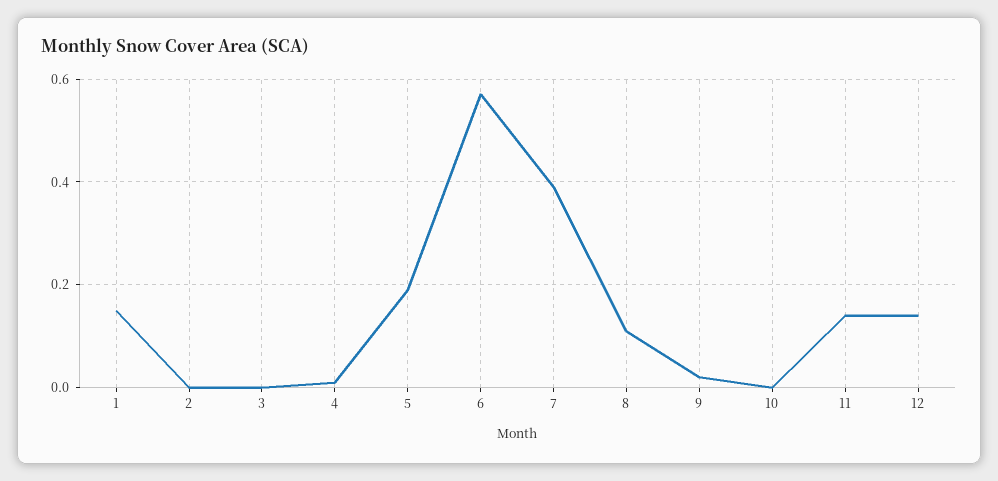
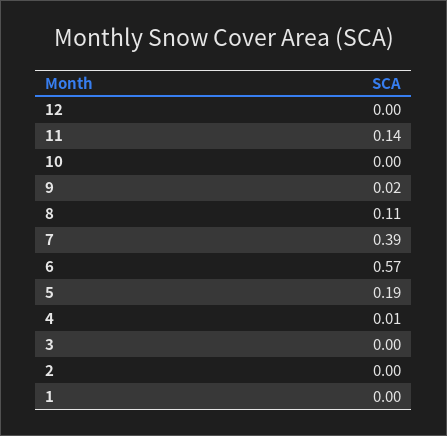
1: 0.15 -> 0
12: 0.15 -> 0

